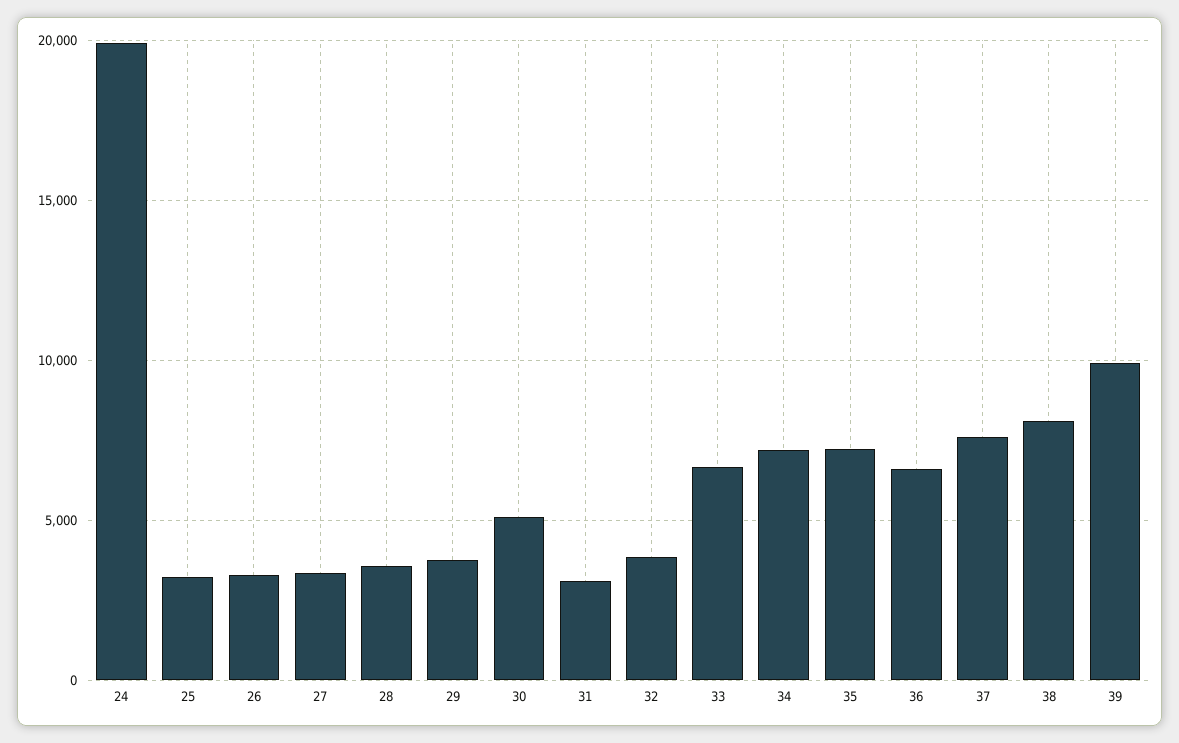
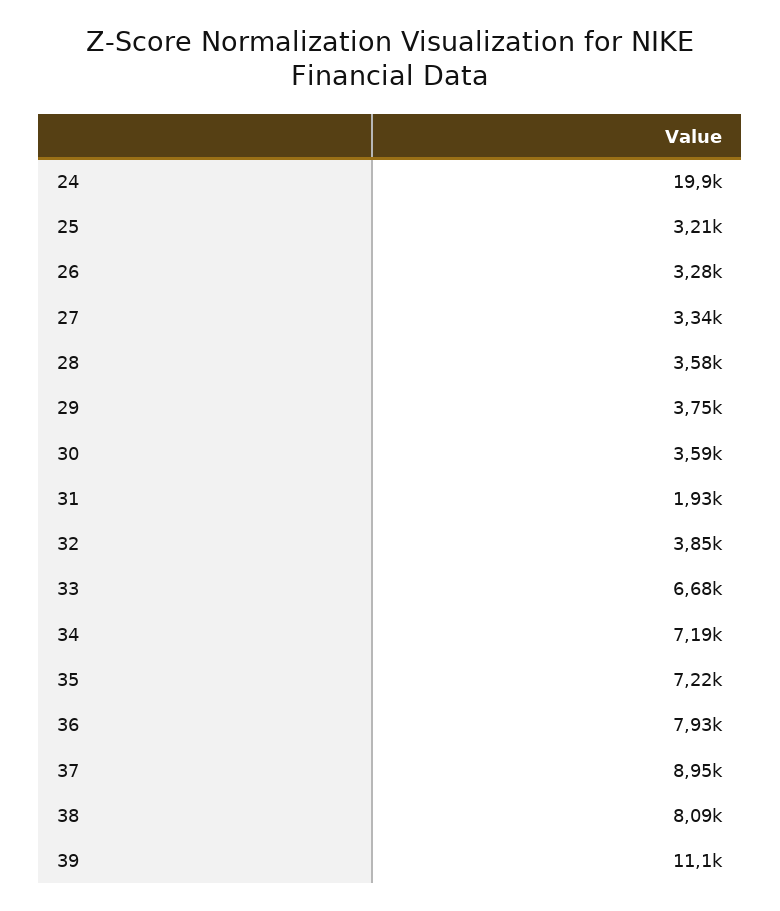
30: 5000 -> 3590
31: 3000 -> 1930
36: 6500 -> 7930
37: 7500 -> 8950
39: 10000 -> 11100

